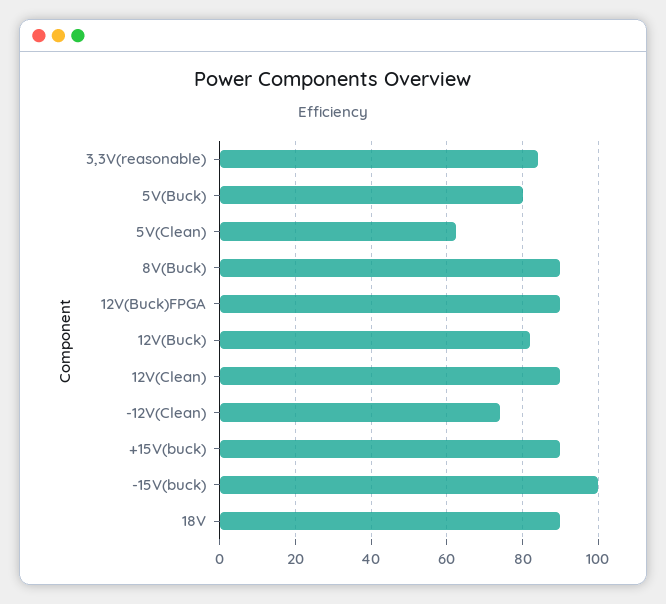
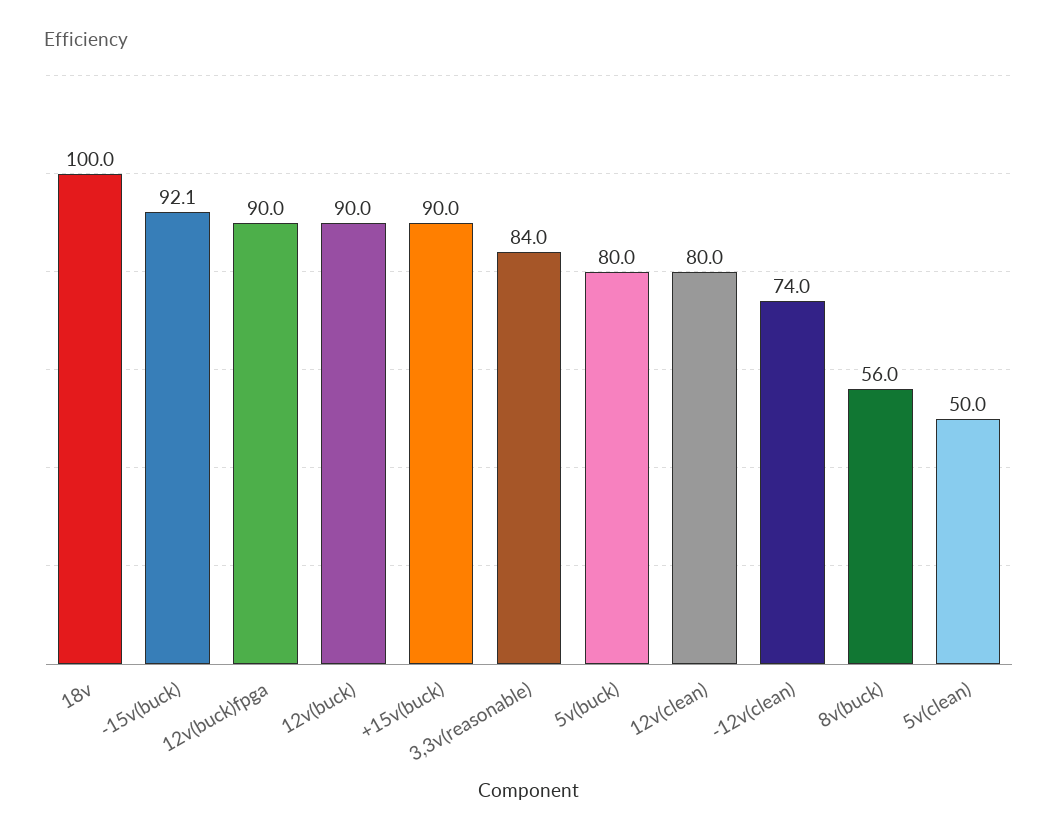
5V(Clean): 62 -> 50
8V(Buck): 90 -> 56
12V(Buck): 82 -> 90
12V(Clean): 90 -> 80
-15V(buck): 100 -> 92.1
18V: 90 -> 100

